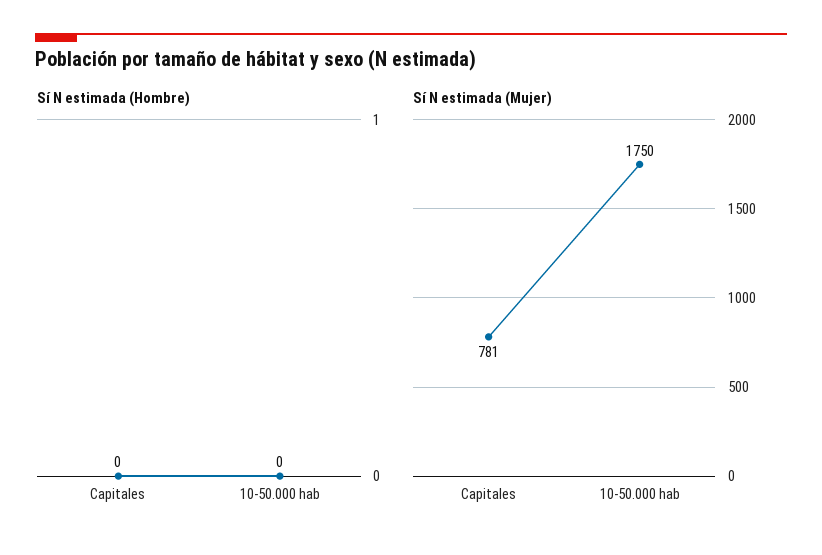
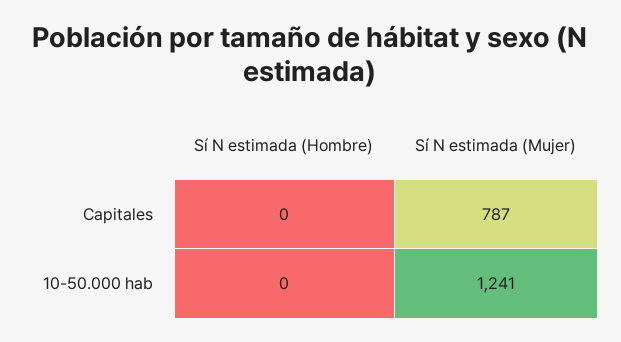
Sí N estimada (Mujer), Capitales: 781 -> 787
Sí N estimada (Mujer), 10-50.000 hab: 1750 -> 1241

